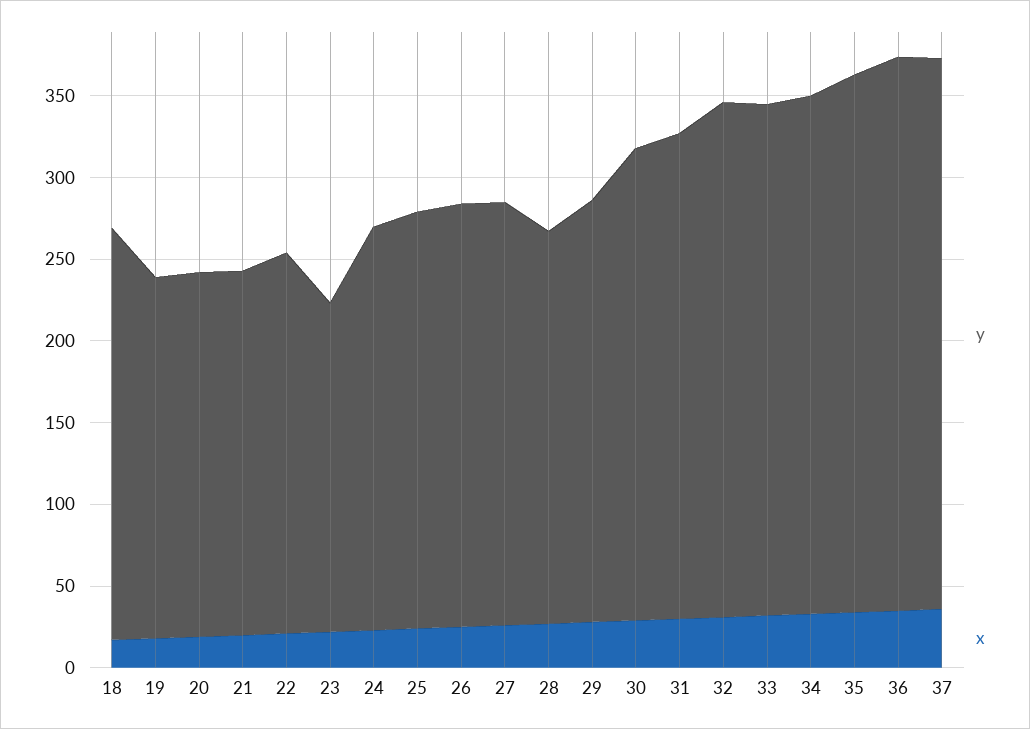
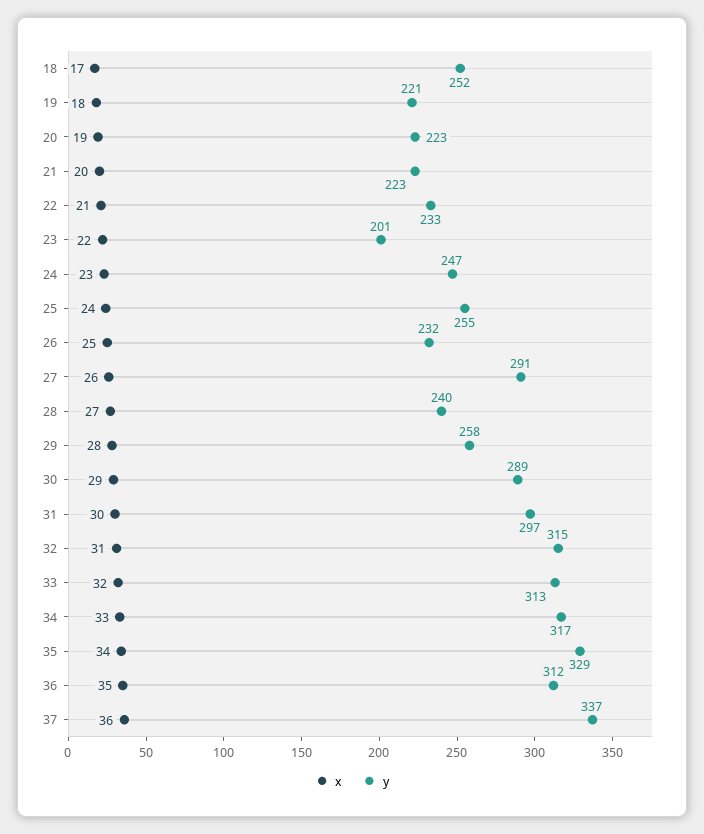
y, 26: 260 -> 232
y, 27: 260 -> 291
y, 36: 340 -> 312

